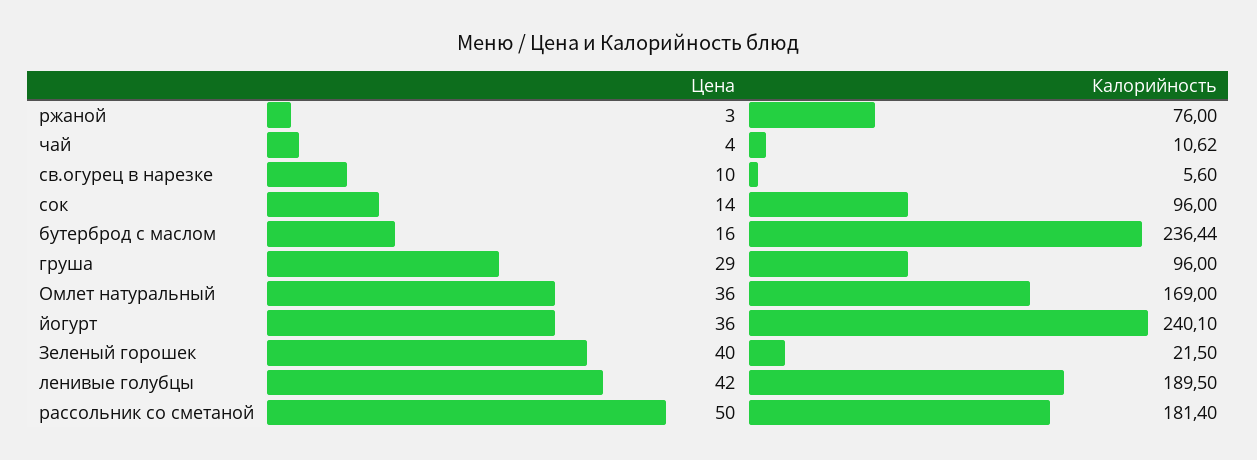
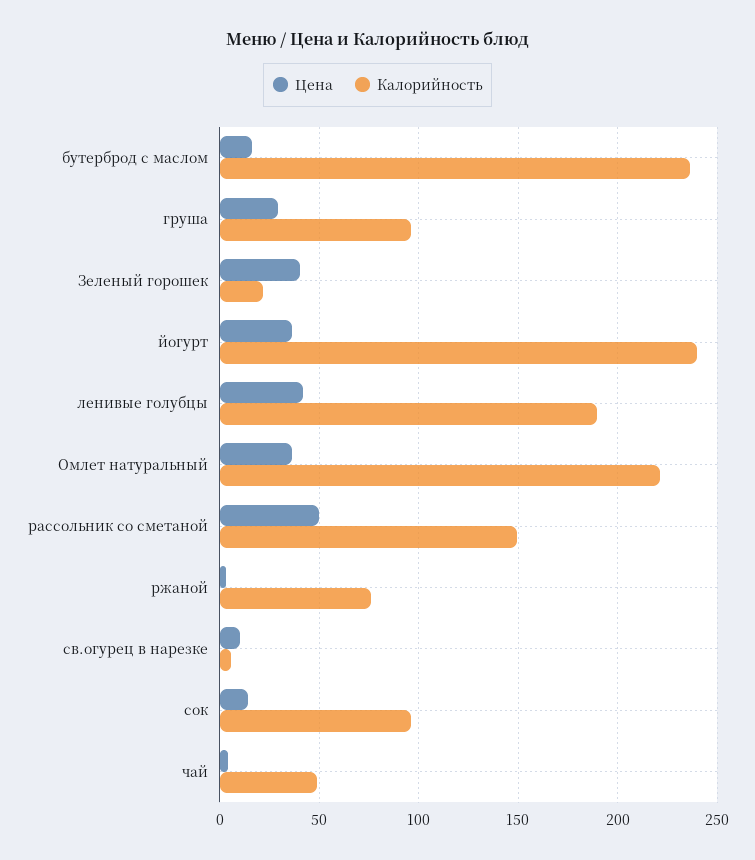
Калорийность, чай: 10.62 -> 50
Калорийность, Омлет натуральный: 169 -> 220
Калорийность, рассольник со сметаной: 181.4 -> 150

